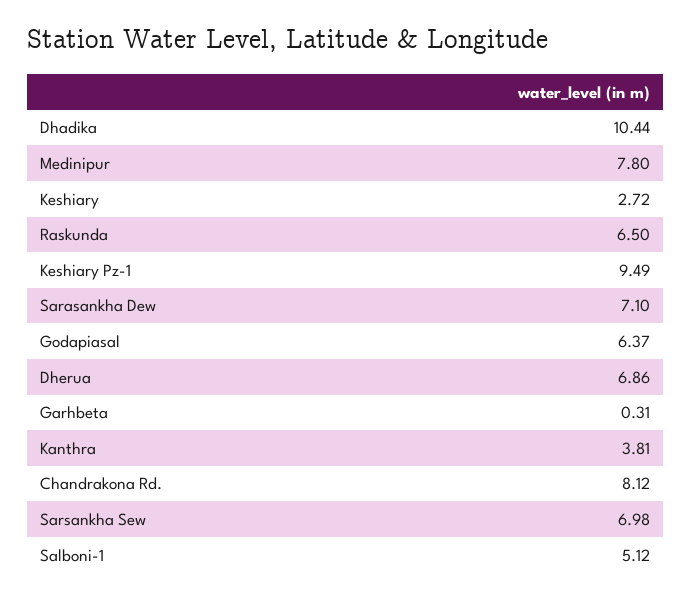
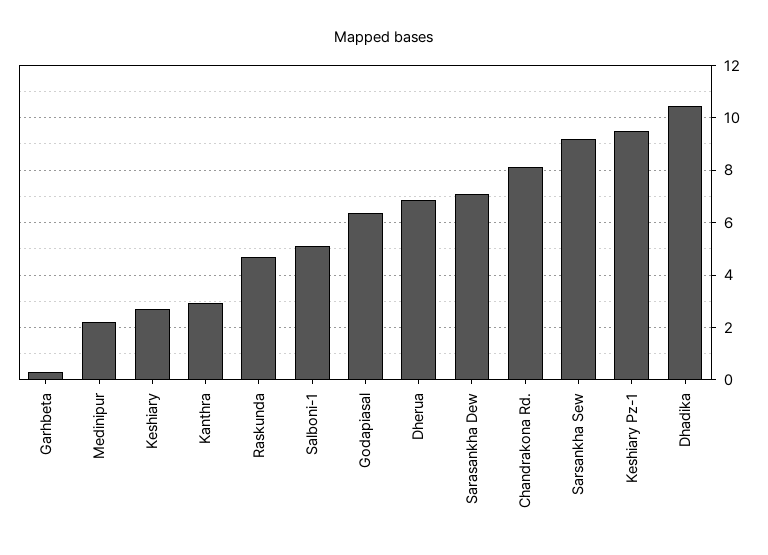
Medinipur: 7.8 -> 2.25
Raskunda: 6.5 -> 4.75
Kanthra: 3.81 -> 3
Sarsankha Sew: 6.98 -> 9.25

